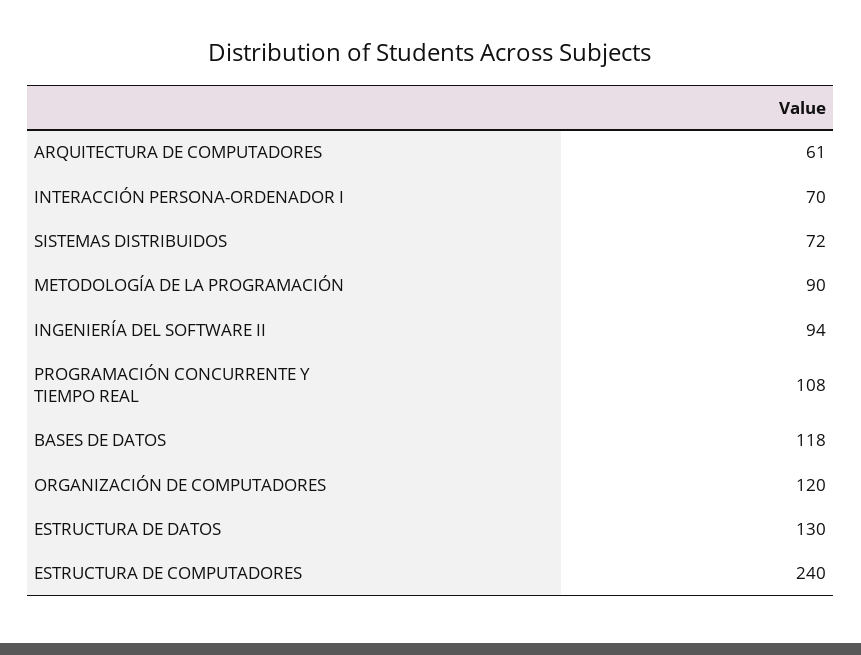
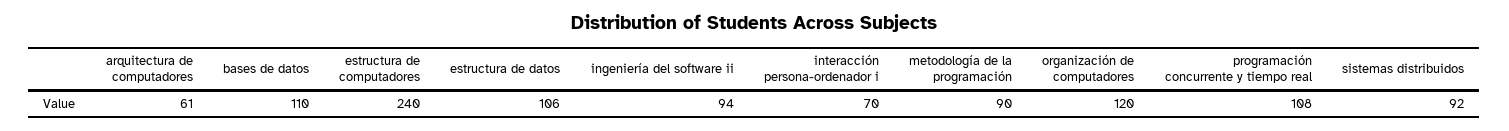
SISTEMAS DISTRIBUIDOS: 72 -> 92
BASES DE DATOS: 118 -> 110
ESTRUCTURA DE DATOS: 130 -> 106

